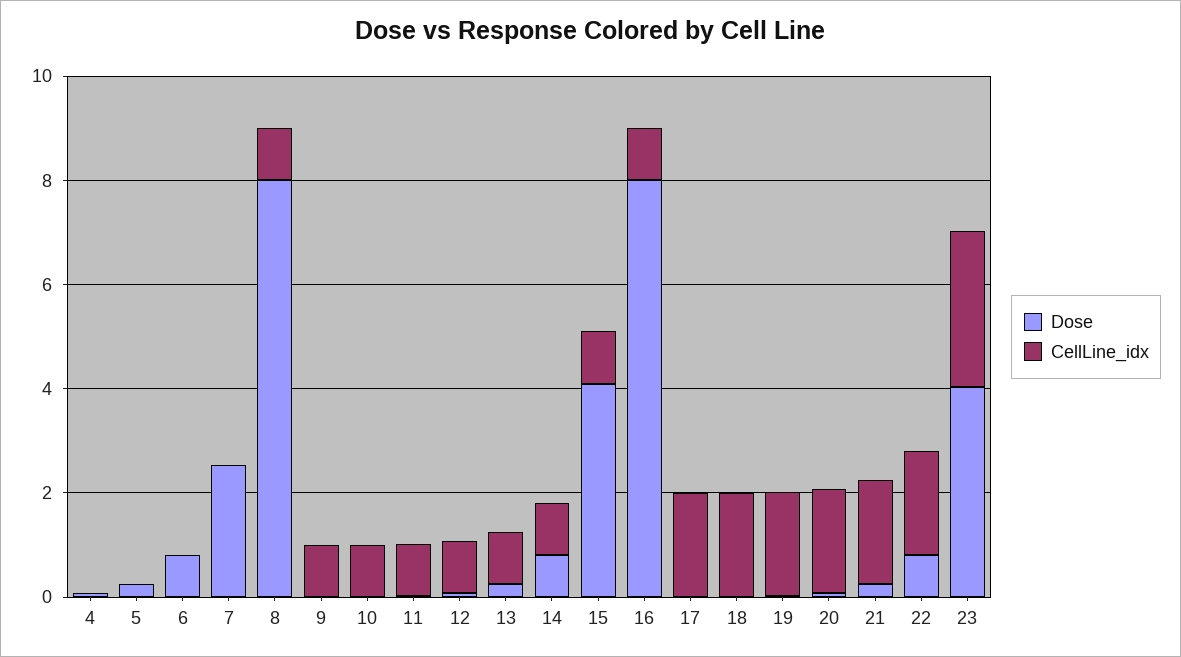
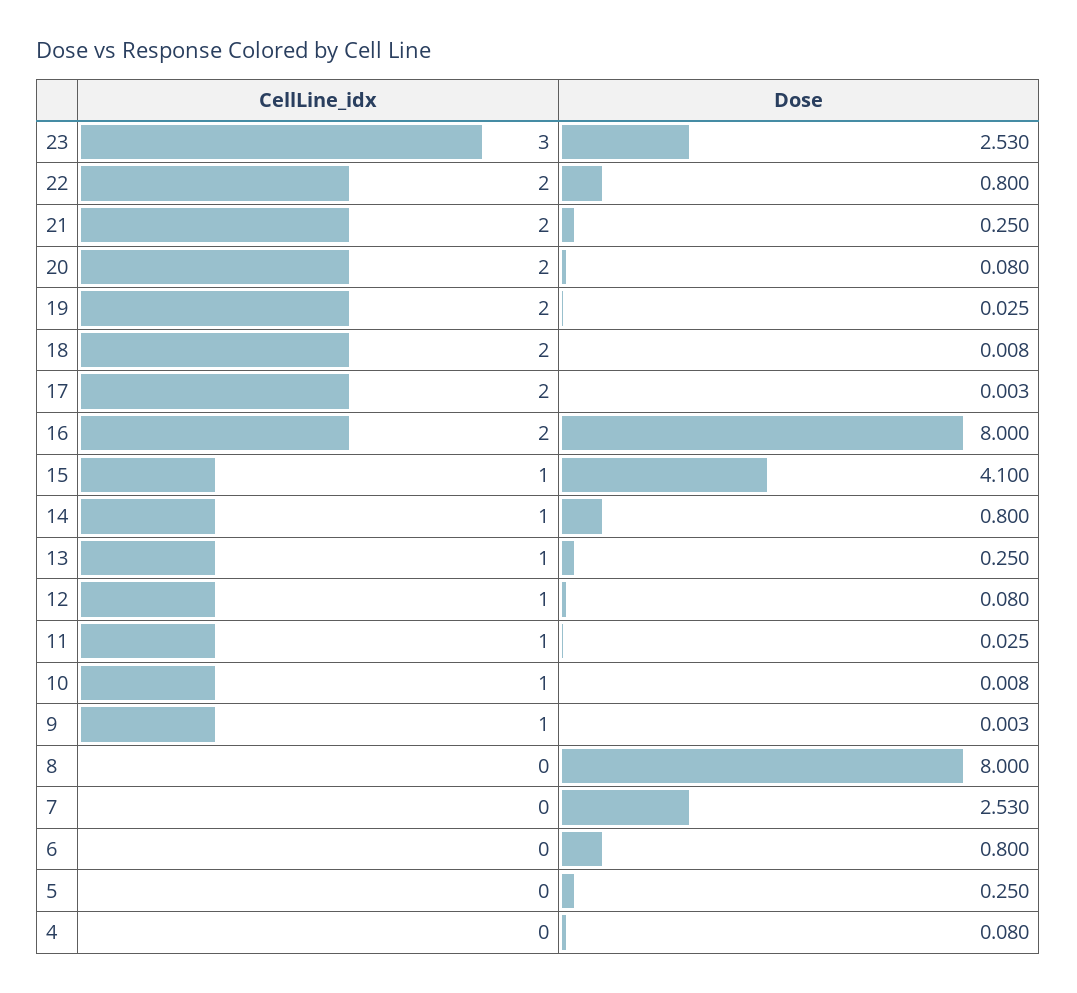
CellLine_idx, 8: 1 -> 0
CellLine_idx, 16: 1 -> 2
Dose, 23: 4 -> 2.53

